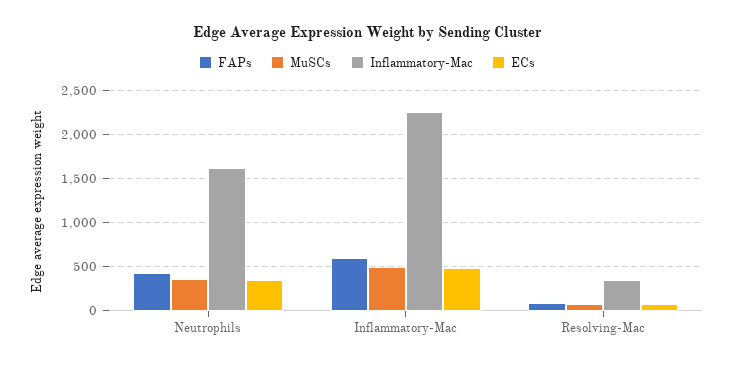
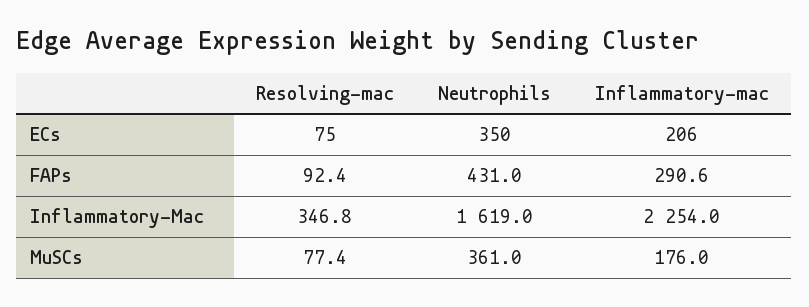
FAPs, Inflammatory-Mac: 600 -> 290.6
MuSCs, Inflammatory-Mac: 500 -> 176
ECs, Inflammatory-Mac: 500 -> 206

